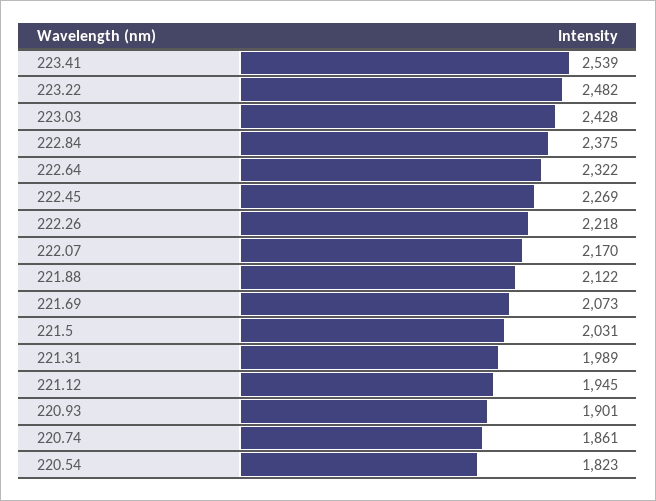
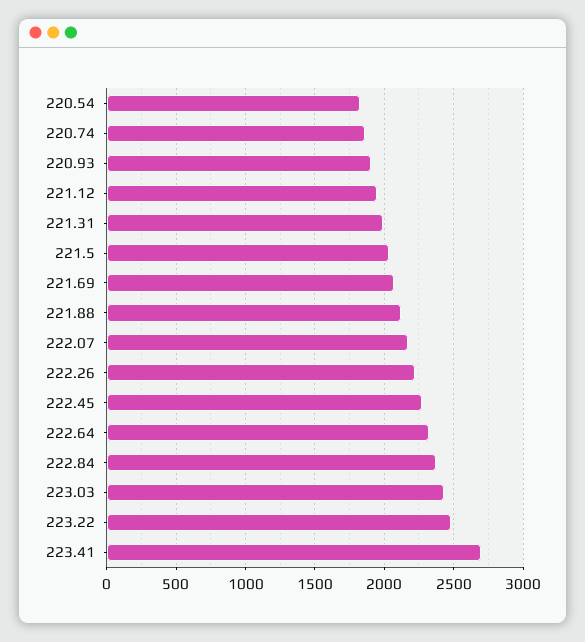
223.41: 2539 -> 2700

